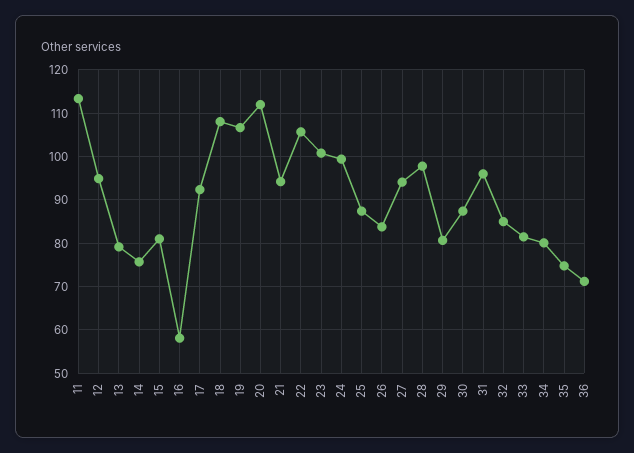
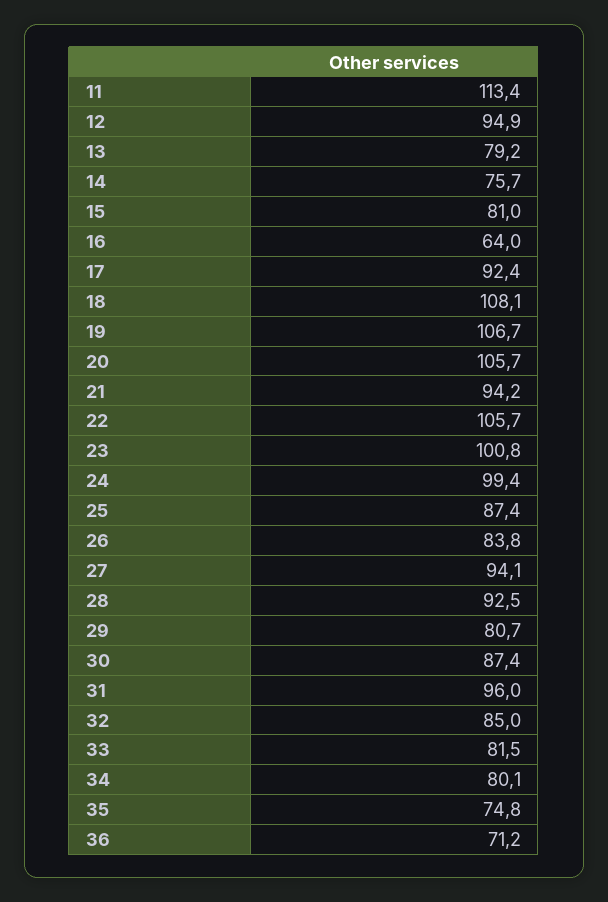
16: 58 -> 64
20: 112 -> 105.7
28: 98 -> 92.5

